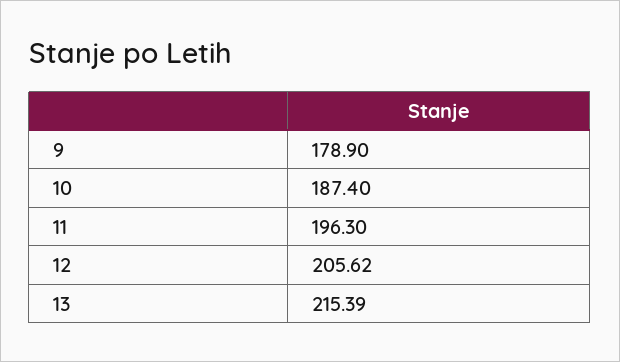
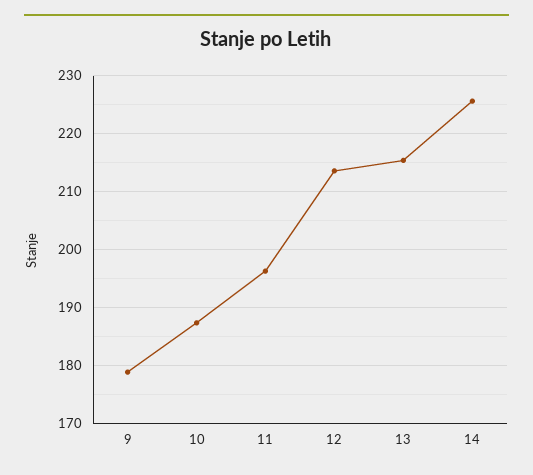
12: 205.62 -> 214
14: none -> 226

